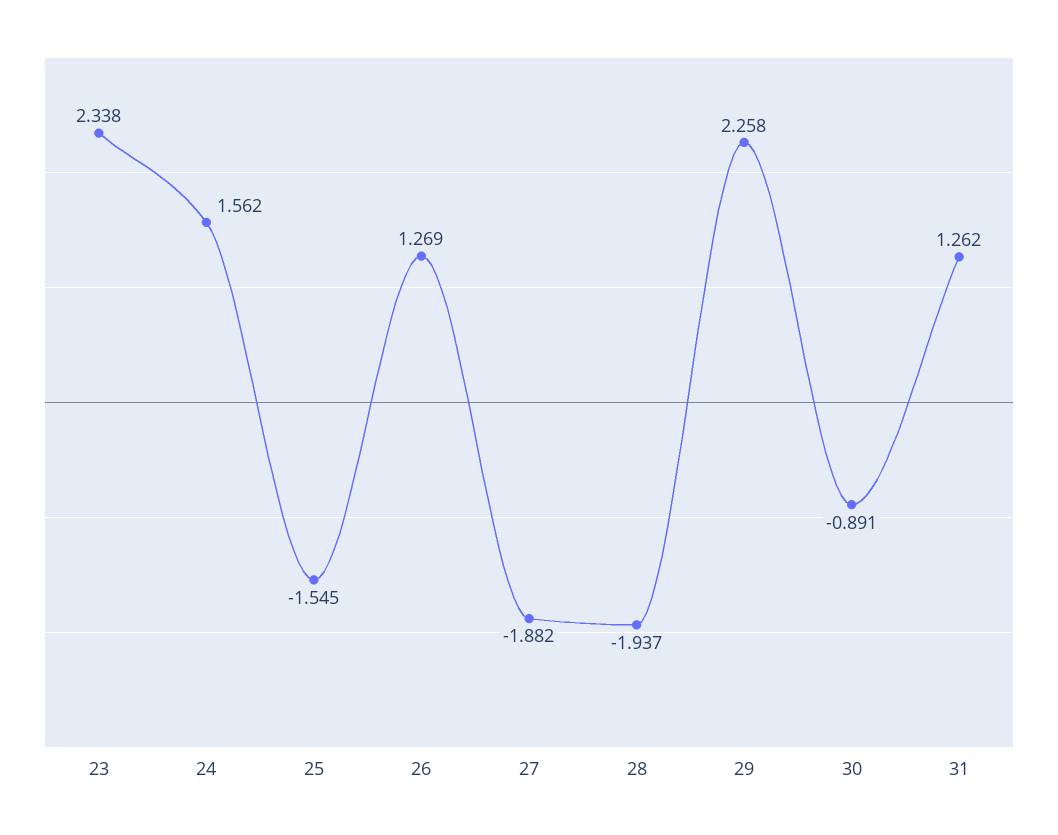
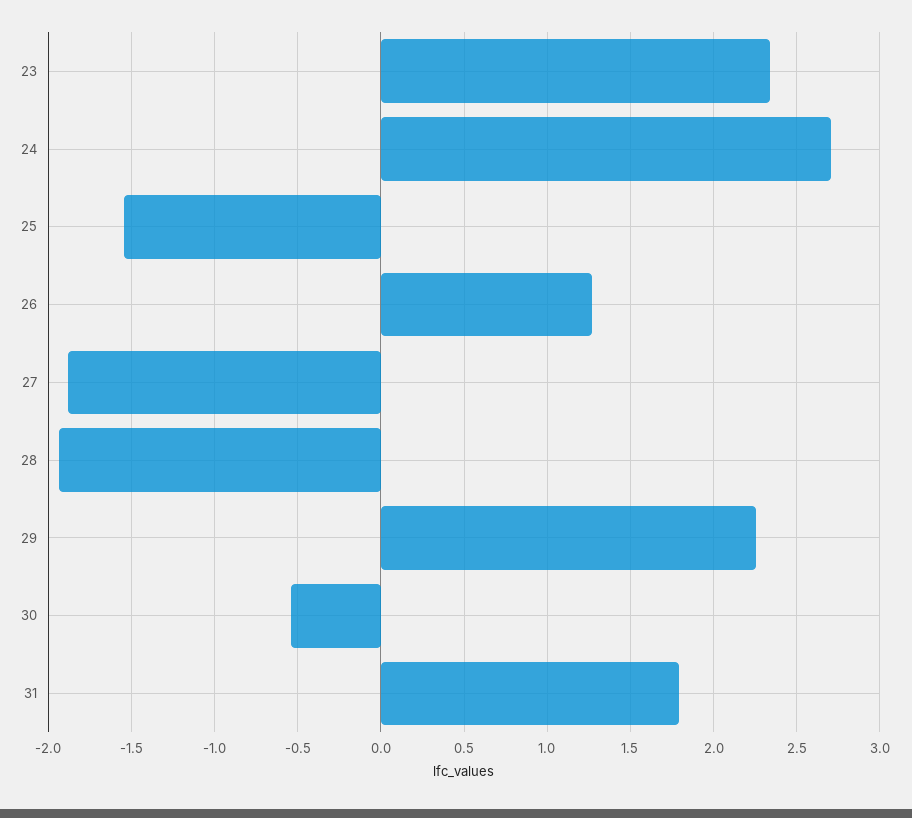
24: 1.562 -> 2.7
30: -0.891 -> -0.55
31: 1.262 -> 1.8

